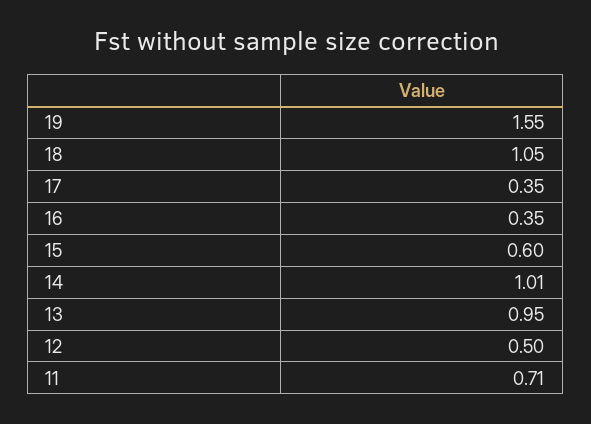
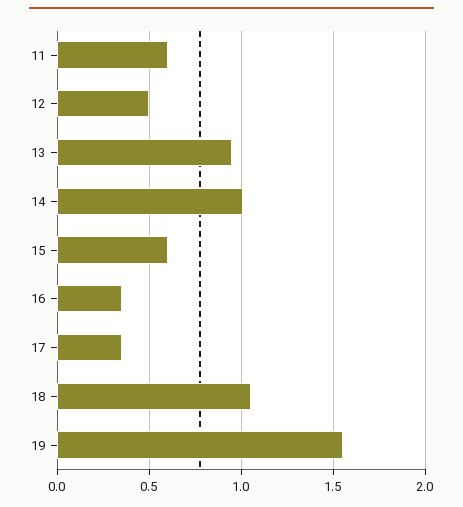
11: 0.71 -> 0.6

